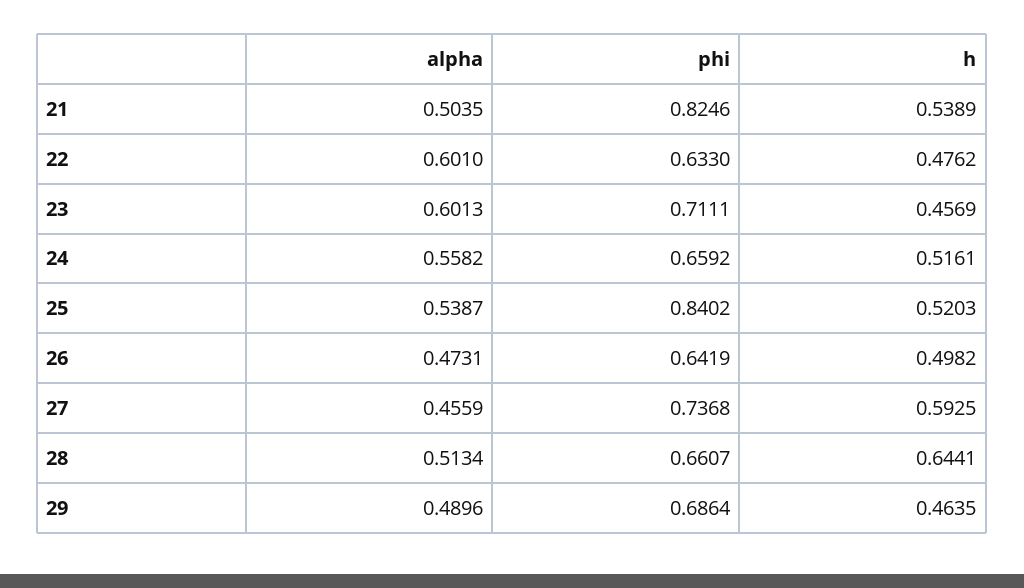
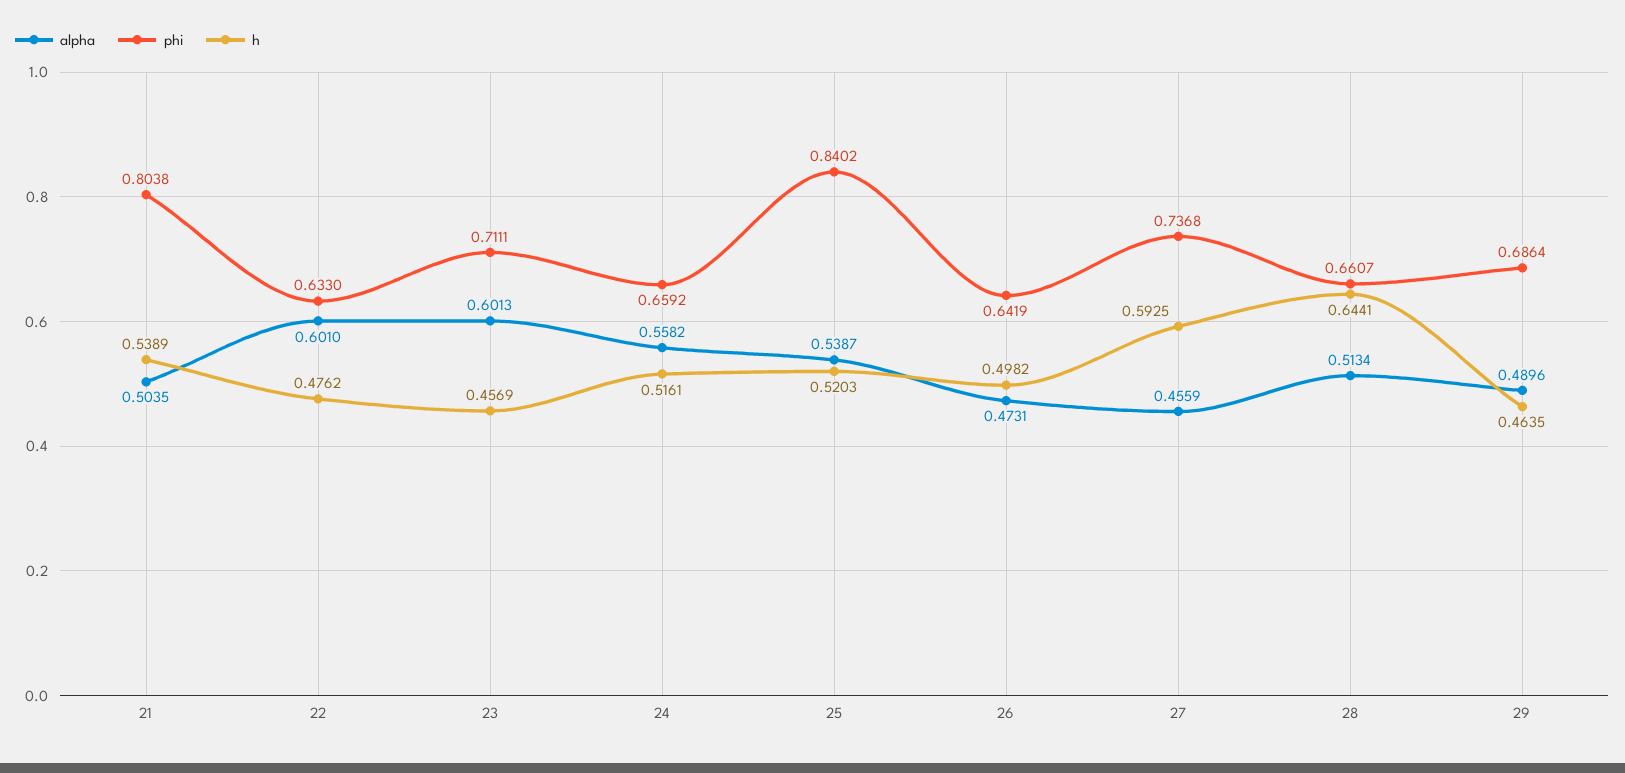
phi, 21: 0.8246 -> 0.8038

